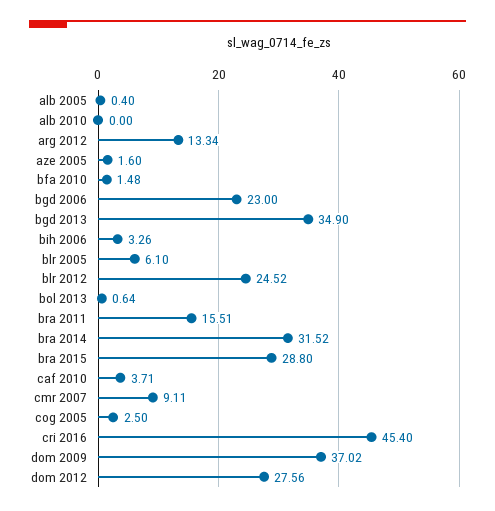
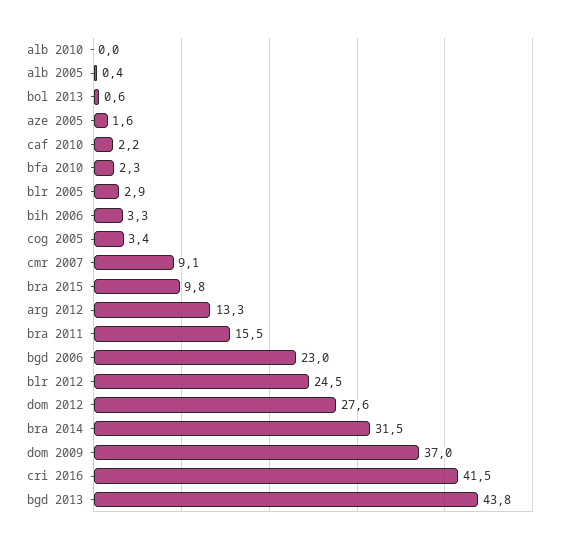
bfa 2010: 1.48 -> 2.3
bgd 2013: 34.9 -> 43.8
blr 2005: 6.1 -> 2.9
bra 2015: 28.8 -> 9.8
caf 2010: 3.71 -> 2.2
cog 2005: 2.5 -> 3.4
cri 2016: 45.4 -> 41.5

